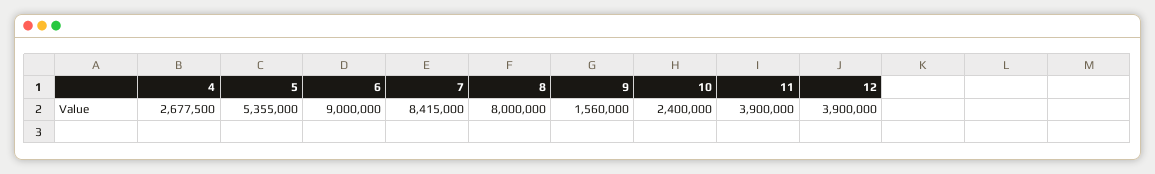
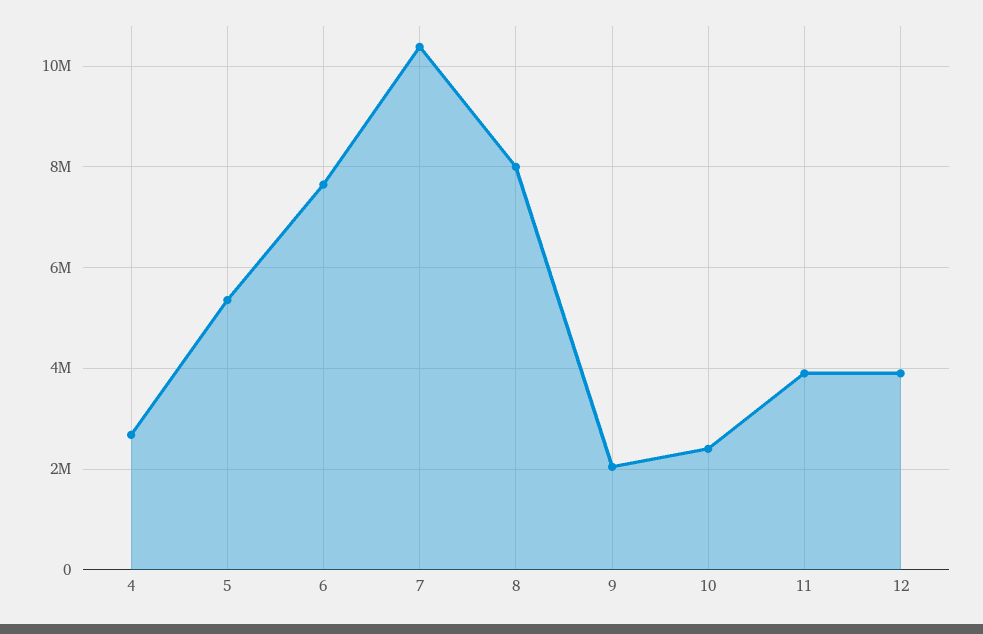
6: 9000000 -> 7600000
7: 8415000 -> 10400000
9: 1560000 -> 2000000

